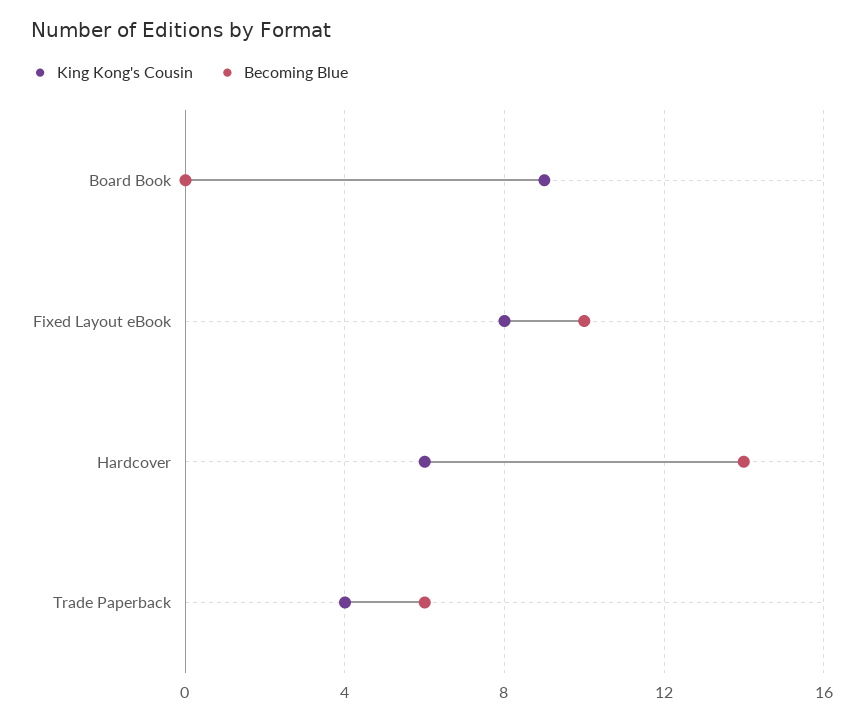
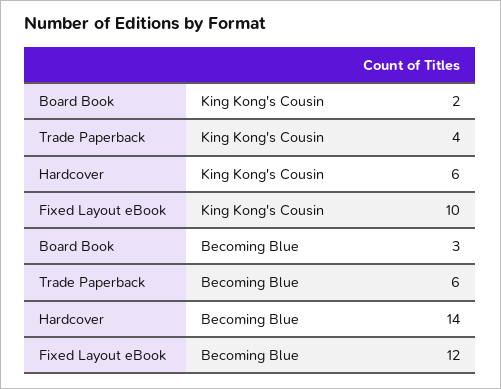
King Kong's Cousin, Board Book: 9 -> 2
Becoming Blue, Board Book: 0 -> 3
King Kong's Cousin, Fixed Layout eBook: 8 -> 10
Becoming Blue, Fixed Layout eBook: 10 -> 12

